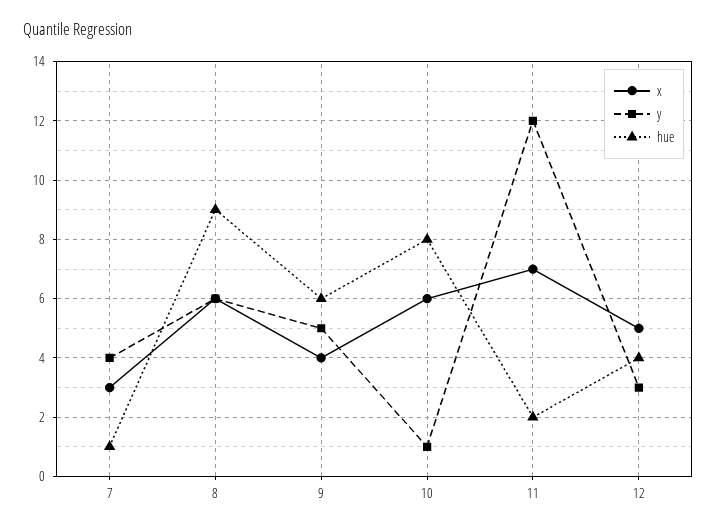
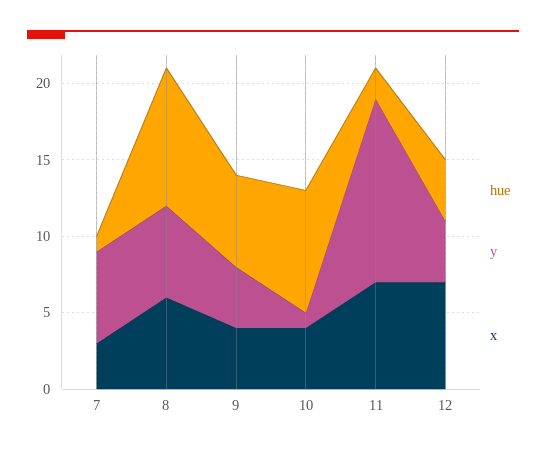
y, 7: 4 -> 6
y, 9: 5 -> 4
x, 10: 6 -> 4
x, 12: 5 -> 7
y, 12: 3 -> 4

